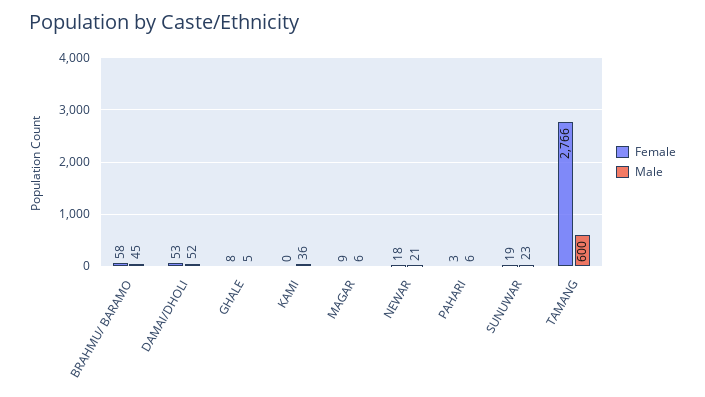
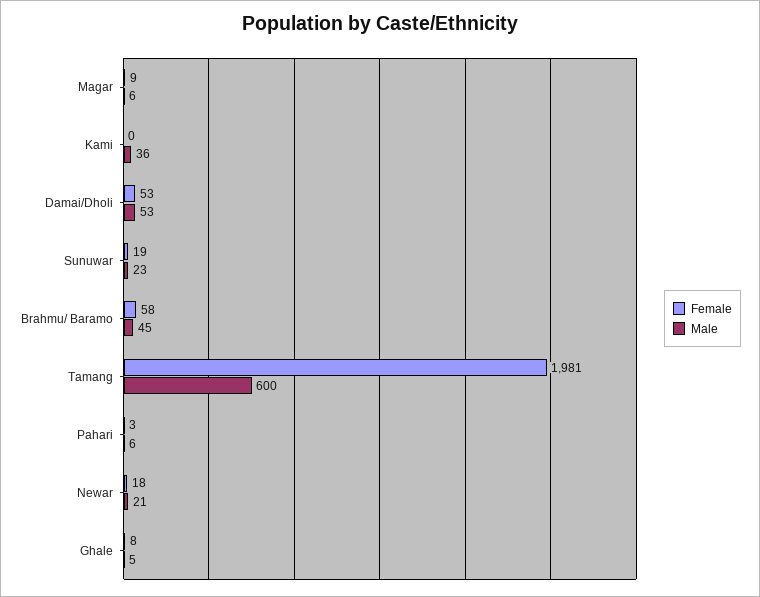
Male, DAMAI/DHOLI: 52 -> 53
Female, TAMANG: 2766 -> 1981

